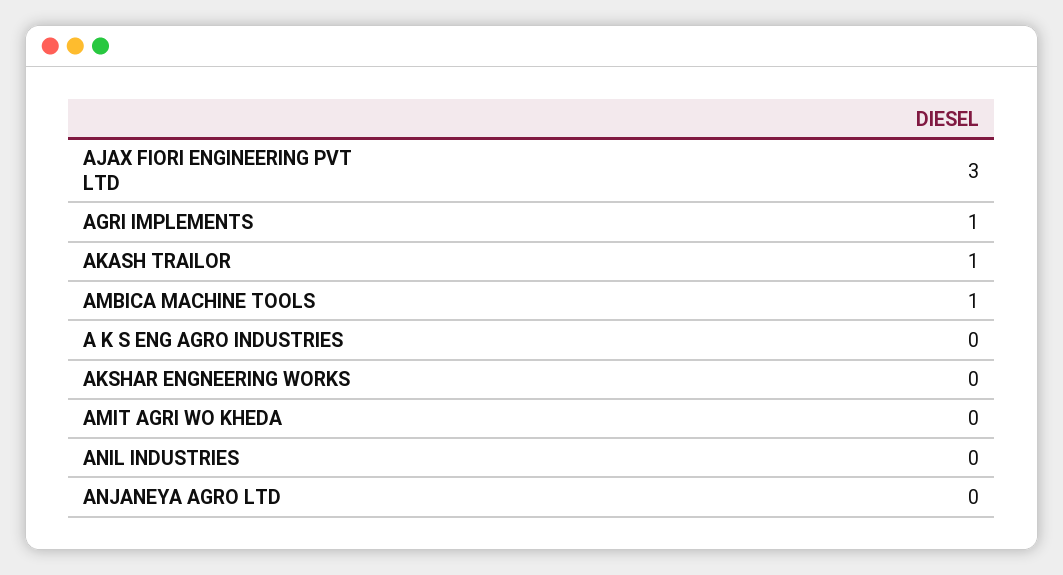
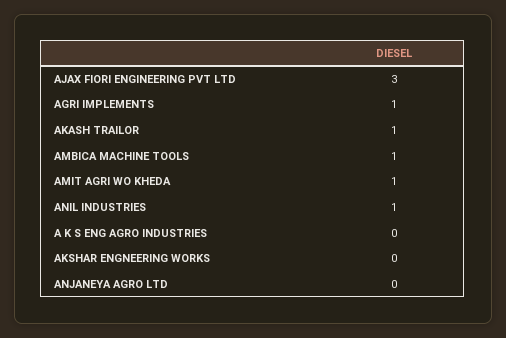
AMIT AGRI WO KHEDA: 0 -> 1
ANIL INDUSTRIES: 0 -> 1

